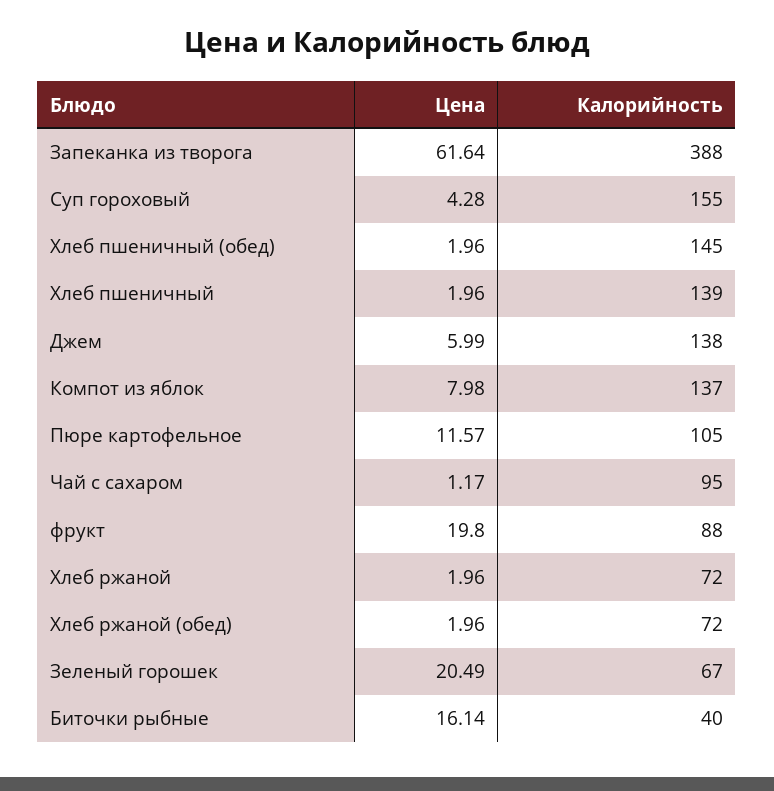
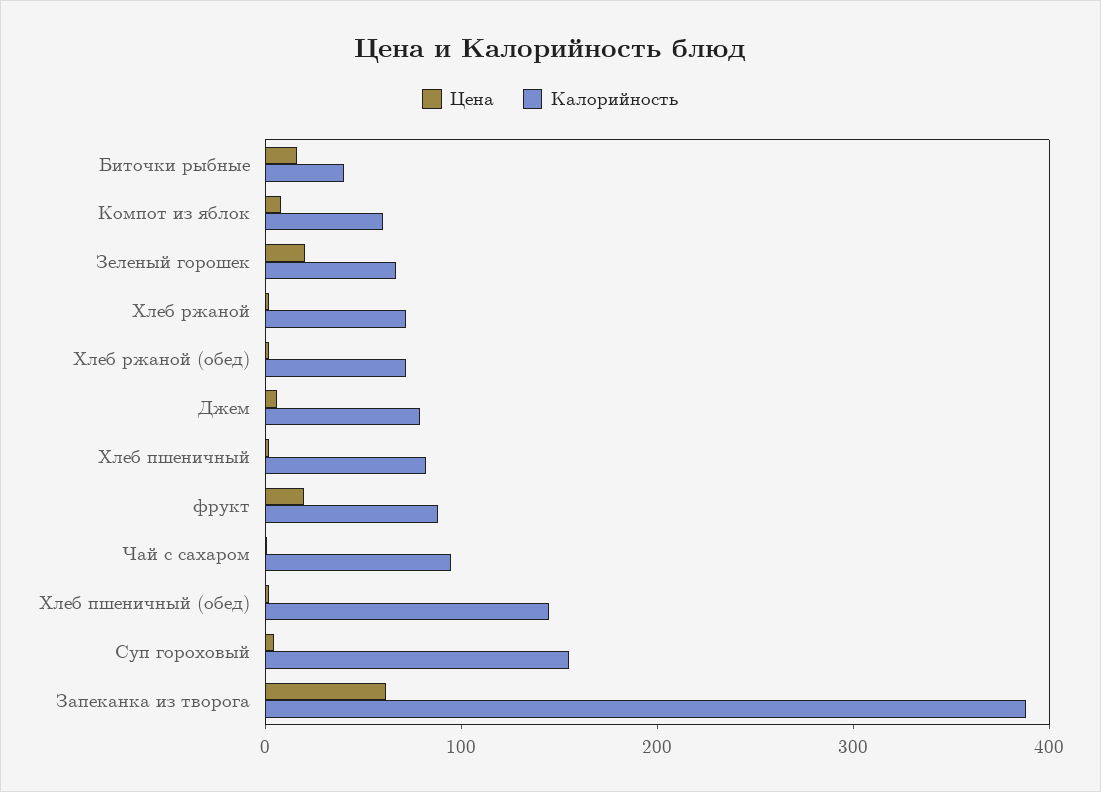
Калорийность, Хлеб пшеничный: 139 -> 80
Калорийность, Джем: 138 -> 80
Калорийность, Компот из яблок: 137 -> 60
Цена, Пюре картофельное: 11.57 -> none
Калорийность, Пюре картофельное: 105 -> none

